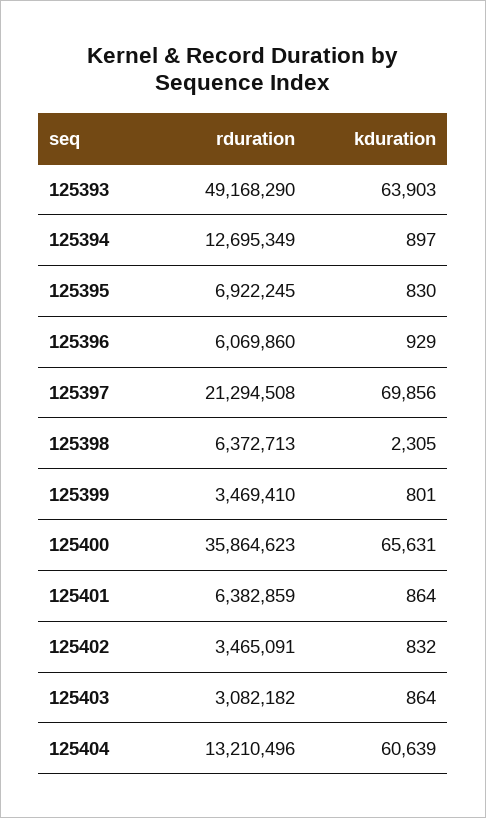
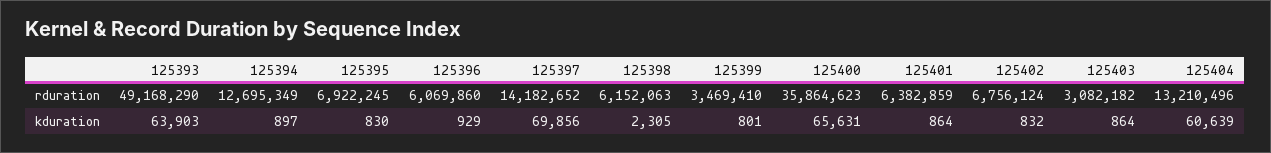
rduration, 125397: 21294508 -> 14182652
rduration, 125398: 6372713 -> 6152063
rduration, 125402: 3465091 -> 6756124

